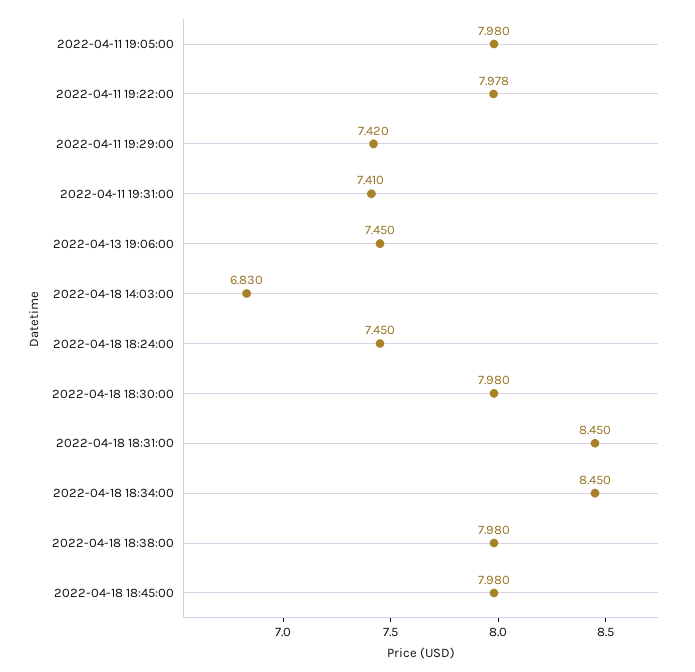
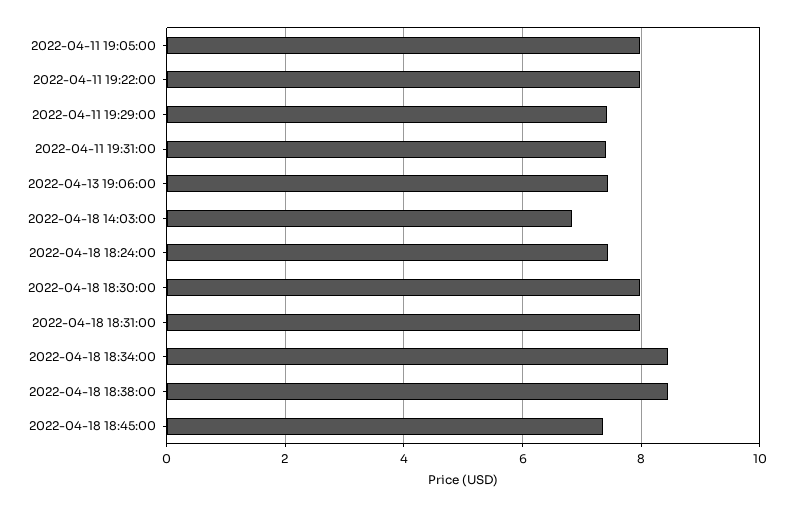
2022-04-18 18:31:00: 8.45 -> 8
2022-04-18 18:38:00: 7.98 -> 8.4
2022-04-18 18:45:00: 7.98 -> 7.4

